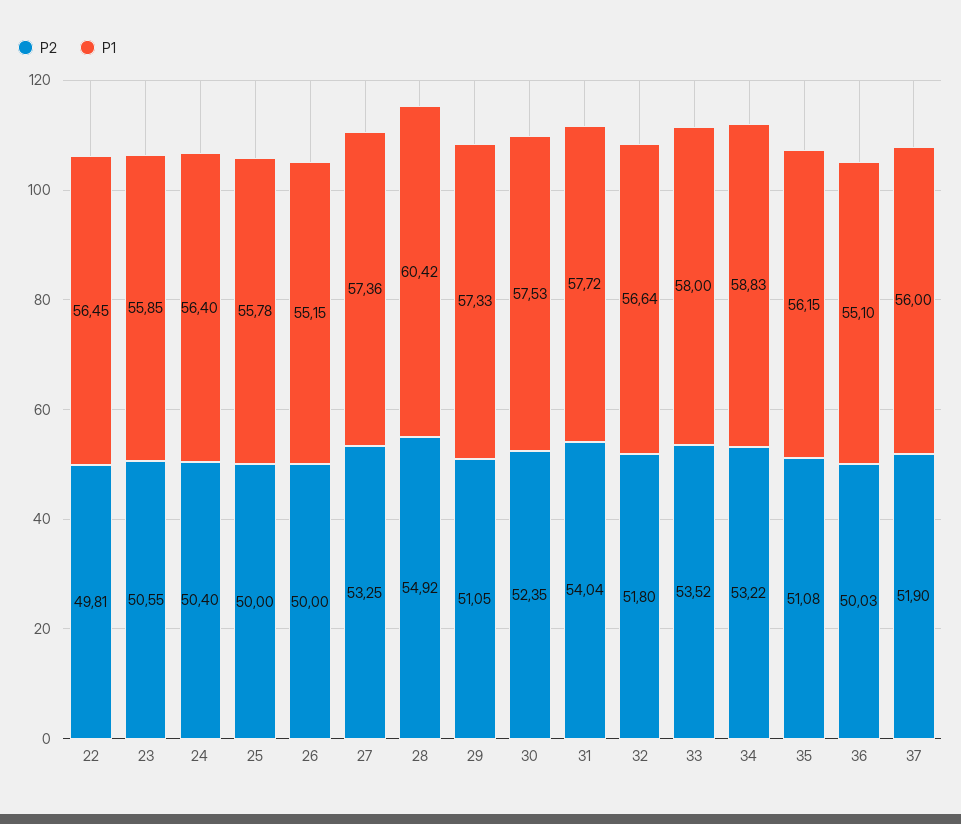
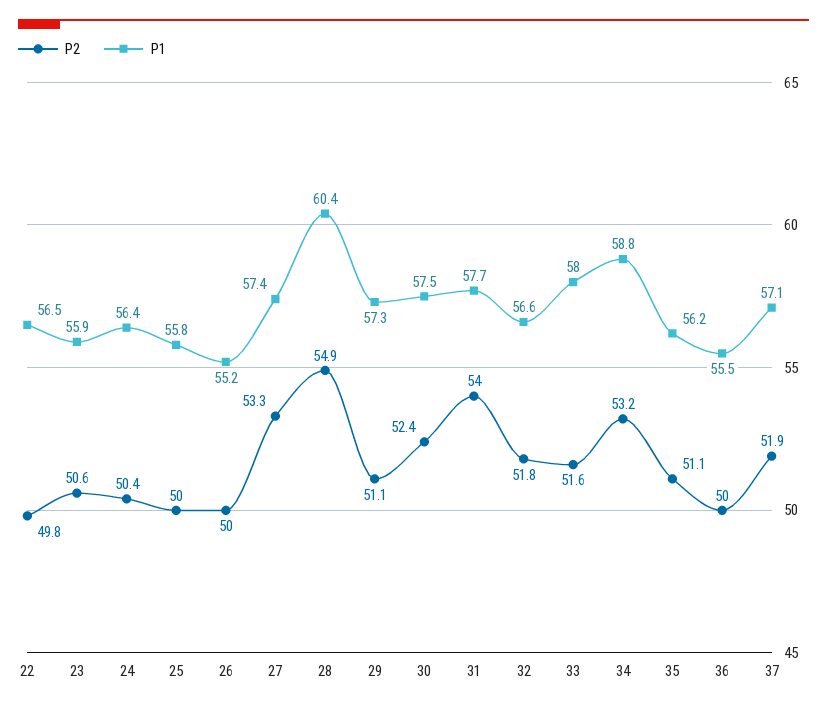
P2, 33: 53.52 -> 51.6
P1, 36: 55.1 -> 55.5
P1, 37: 56 -> 57.1

